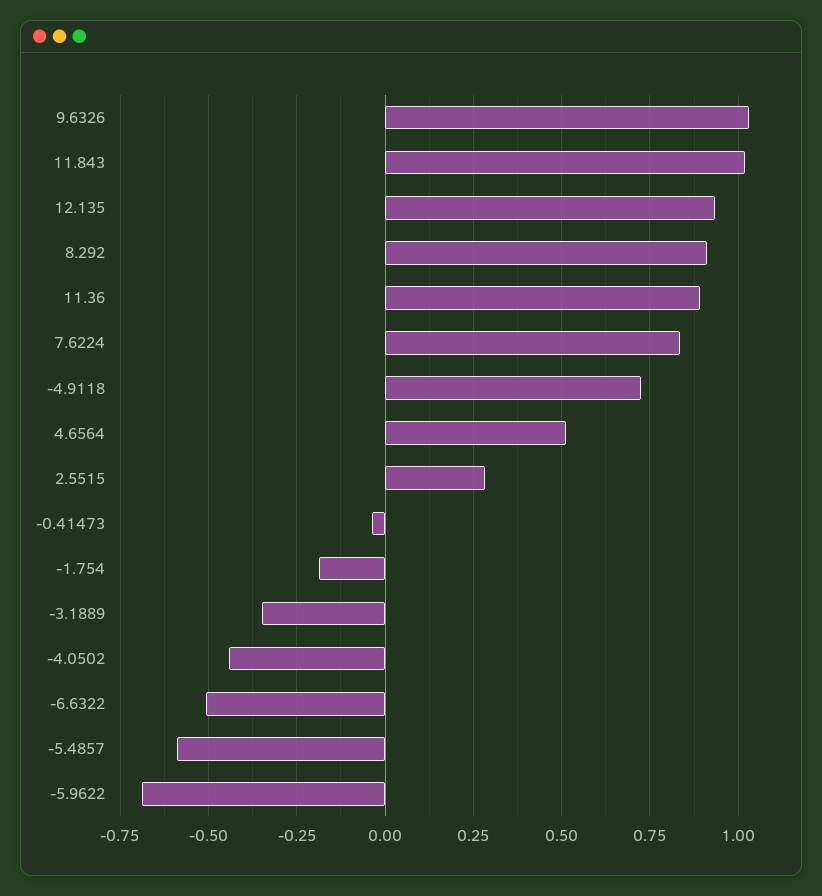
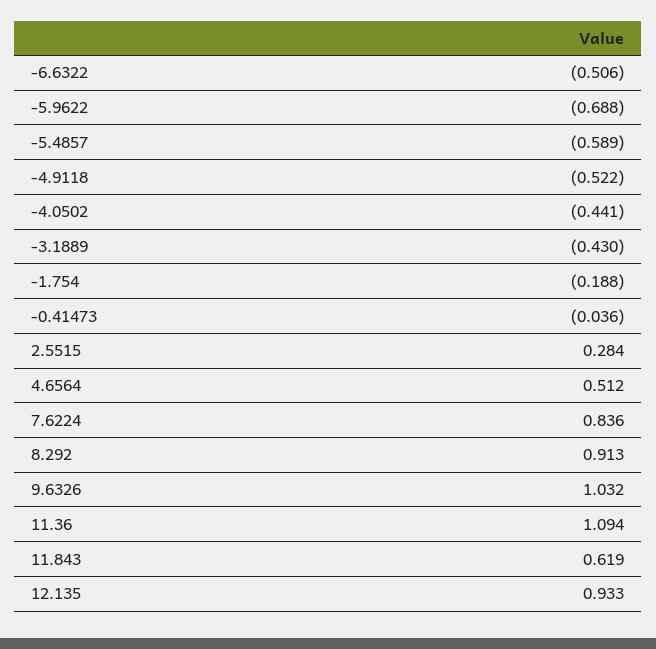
11.843: 1.025 -> 0.619
11.36: 0.9 -> 1.094
-4.9118: 0.725 -> -0.522
-3.1889: -0.35 -> -0.43

